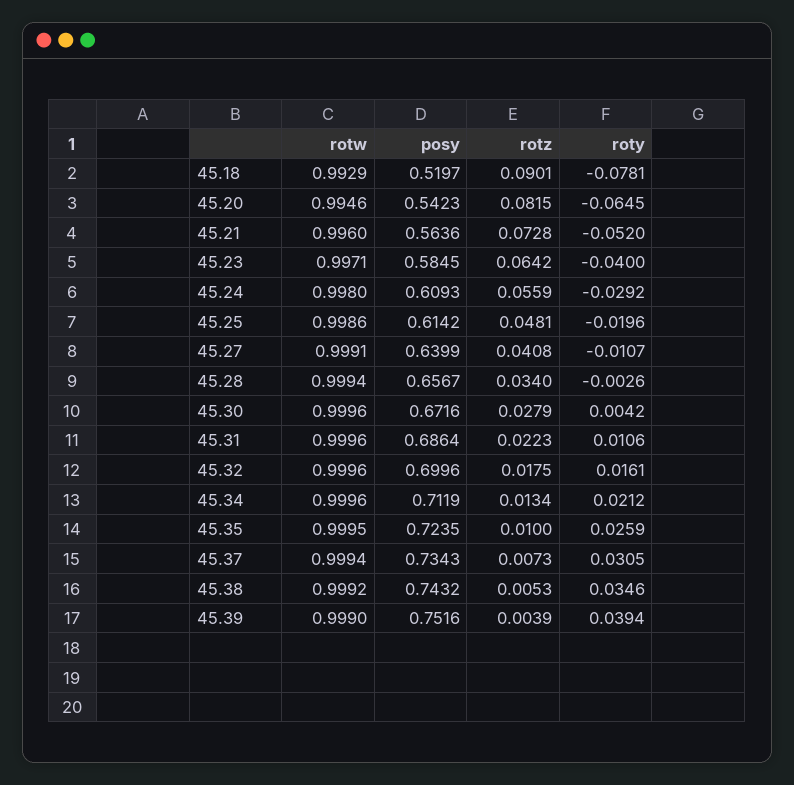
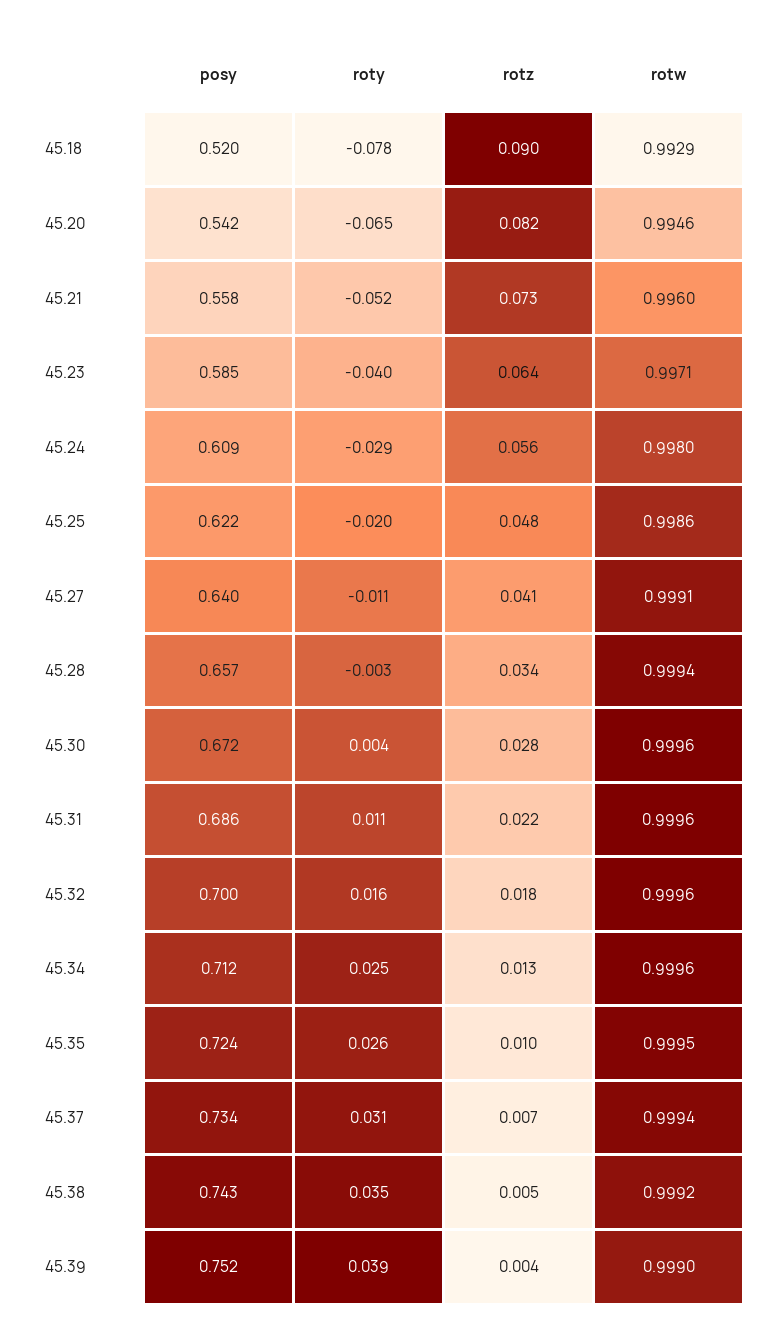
posy, 45.21: 0.5636 -> 0.558
posy, 45.25: 0.6142 -> 0.622
roty, 45.34: 0.0212 -> 0.025

